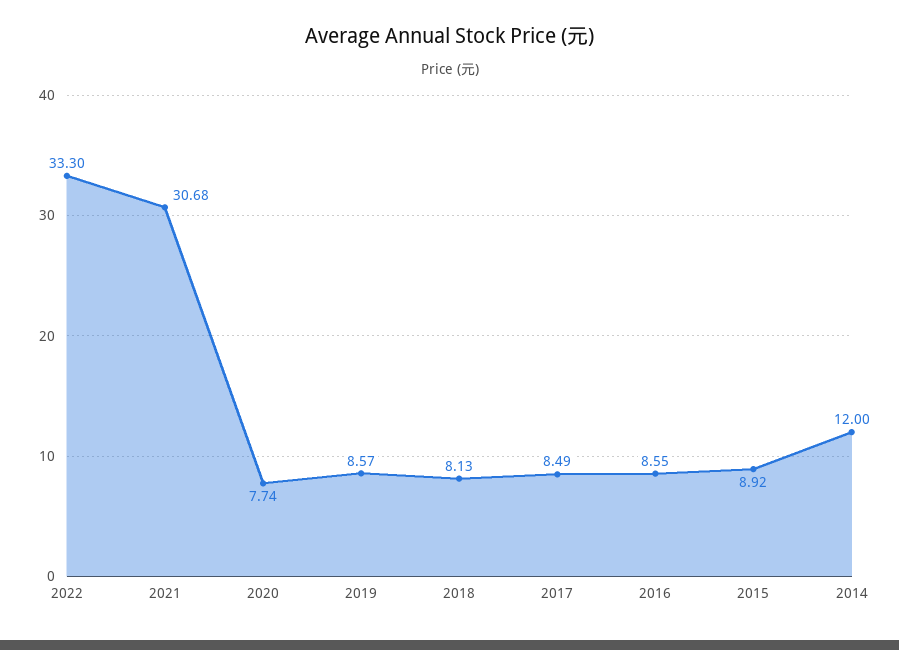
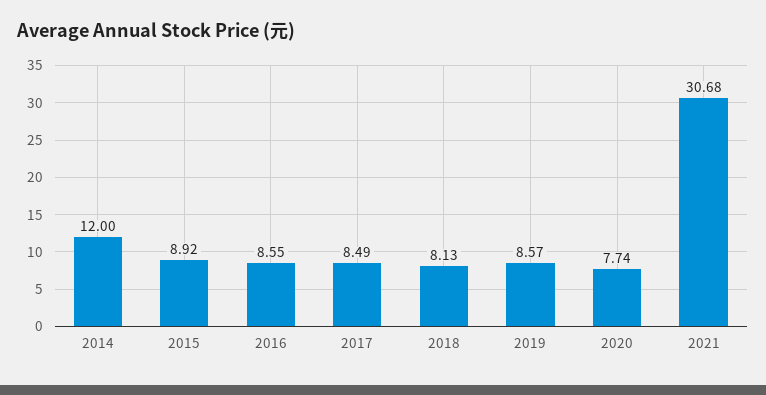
2022: 33.3 -> none

